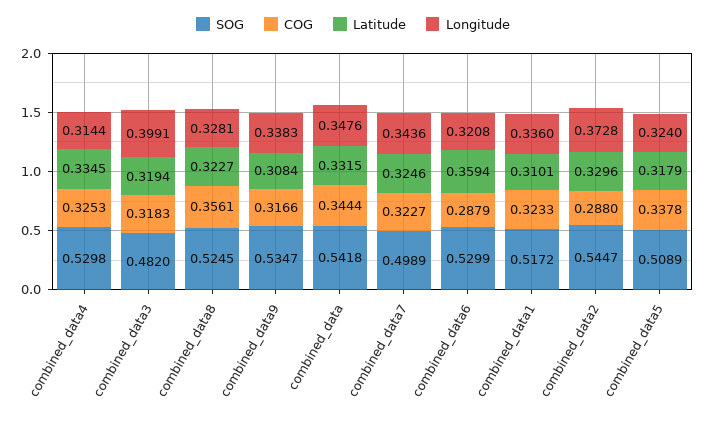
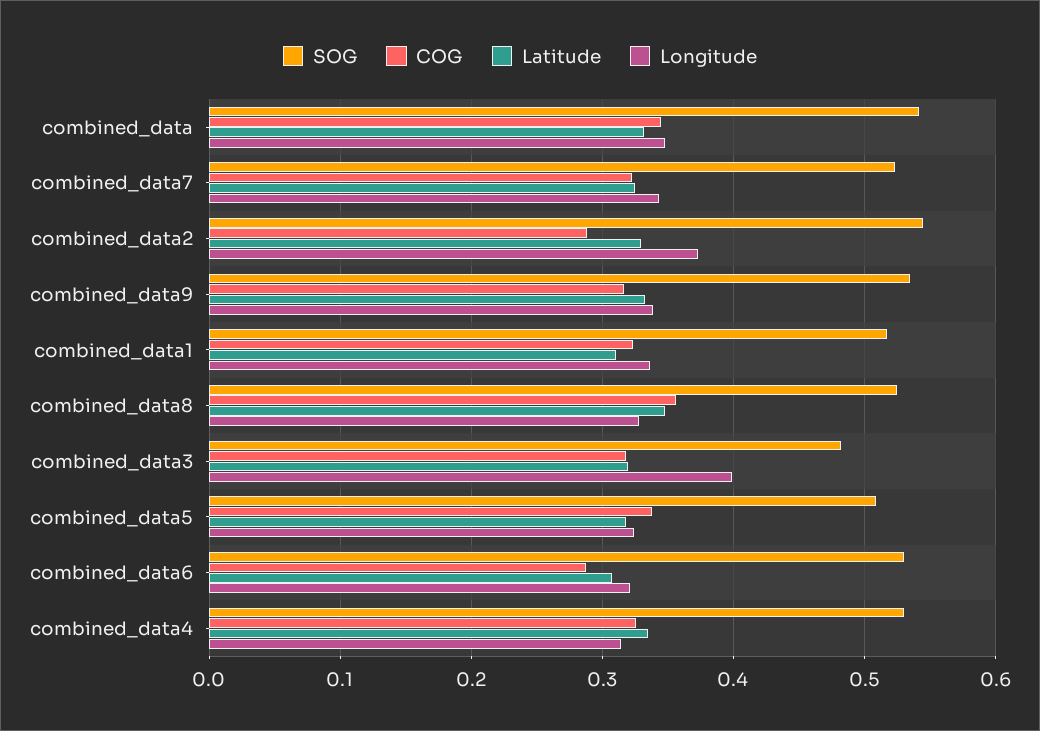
Latitude, combined_data8: 0.3227 -> 0.35
Latitude, combined_data9: 0.3084 -> 0.33
SOG, combined_data7: 0.4989 -> 0.52
Latitude, combined_data6: 0.3594 -> 0.31

